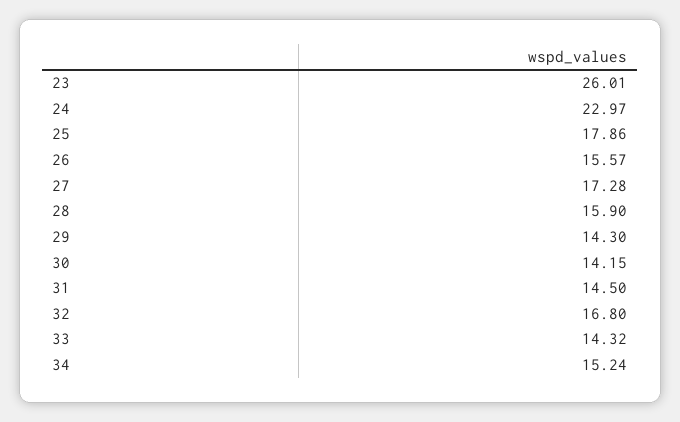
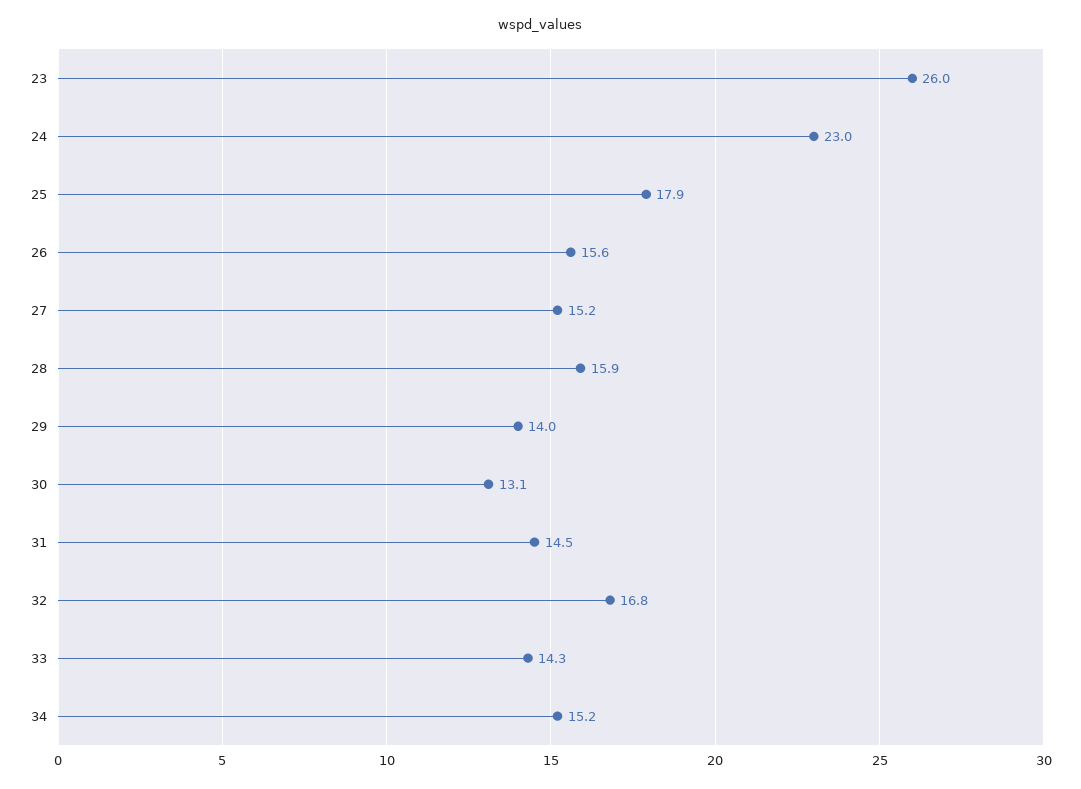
27: 17.28 -> 15.2
29: 14.3 -> 14
30: 14.15 -> 13.1

